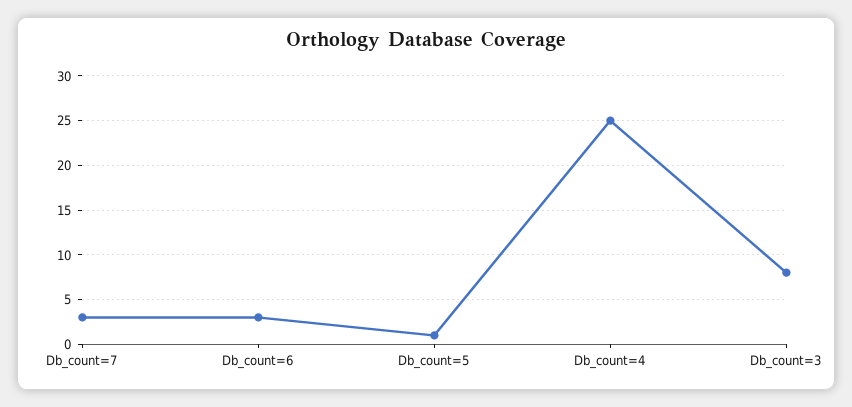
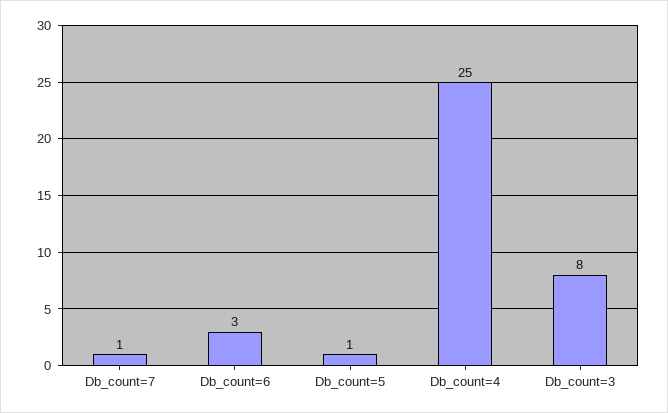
Db_count=7: 3 -> 1

